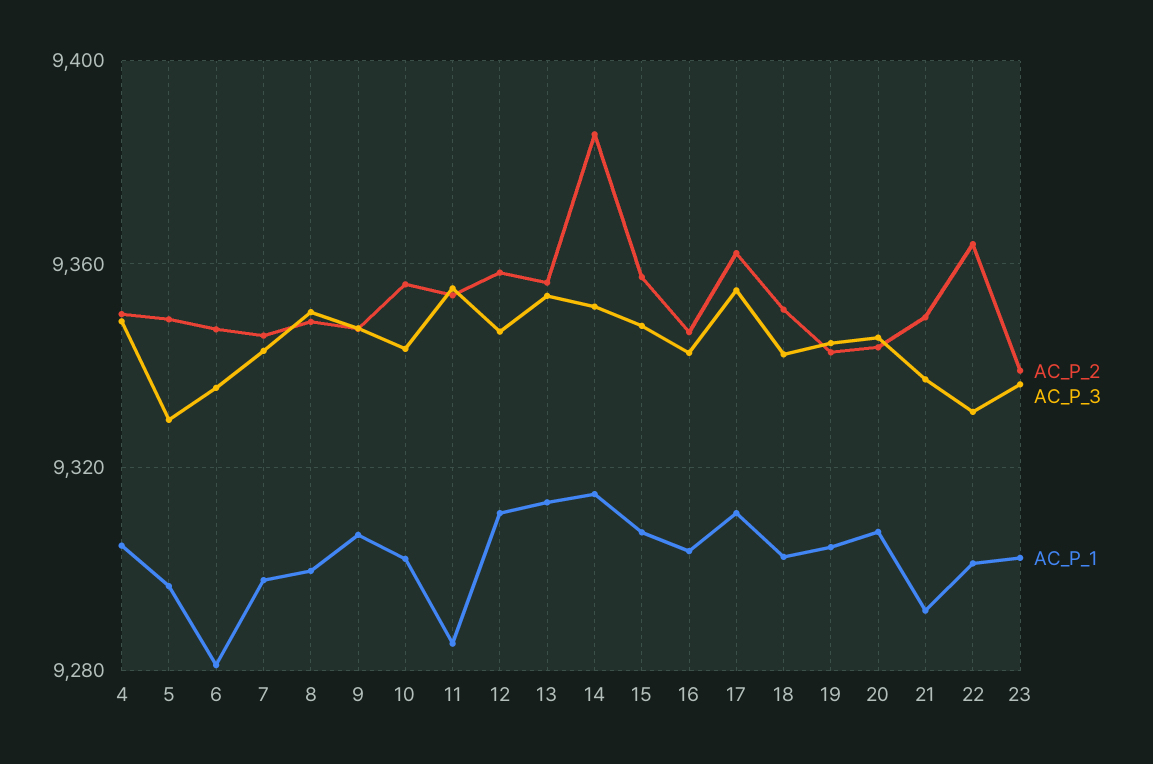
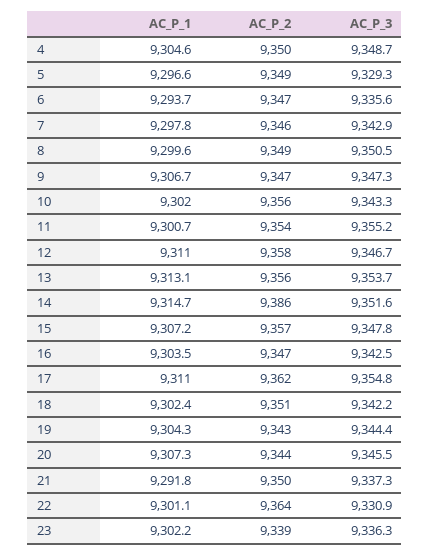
AC_P_1, 6: 9280 -> 9293.7
AC_P_1, 11: 9285 -> 9300.7

